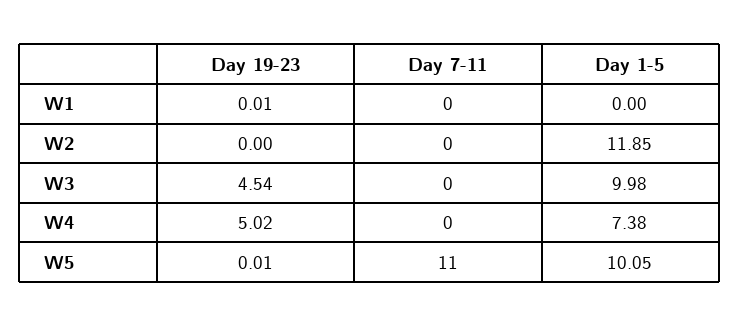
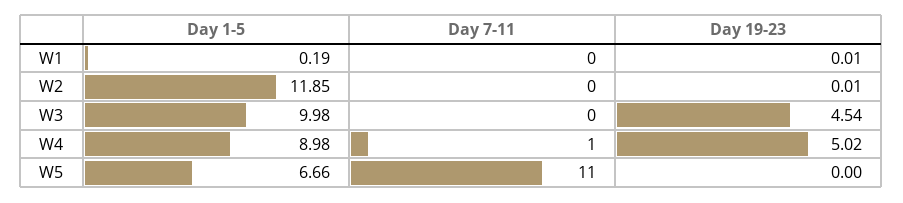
Day 1-5, W1: 0 -> 0.19
Day 19-23, W2: 0 -> 0.01
Day 7-11, W4: 0 -> 1
Day 1-5, W4: 7.38 -> 8.98
Day 19-23, W5: 0.01 -> 0
Day 1-5, W5: 10.05 -> 6.66

